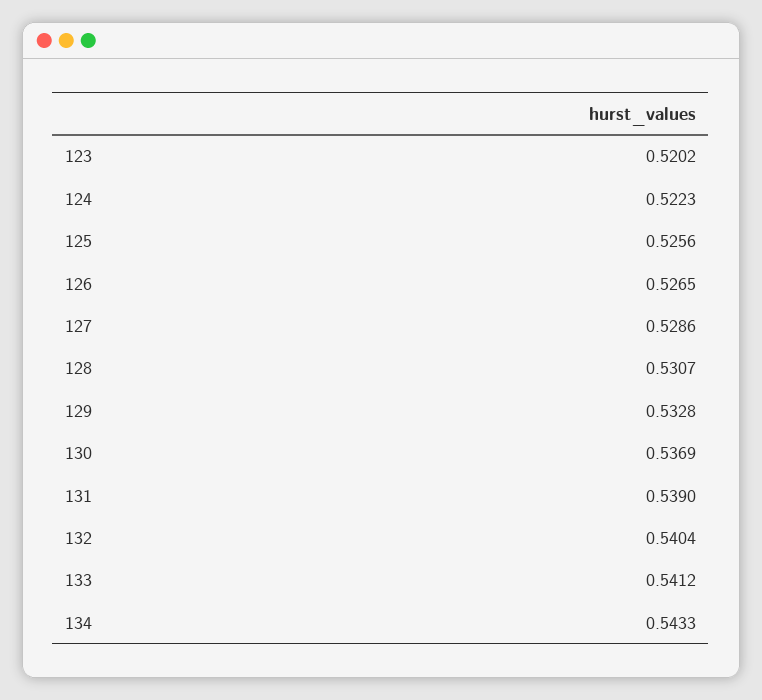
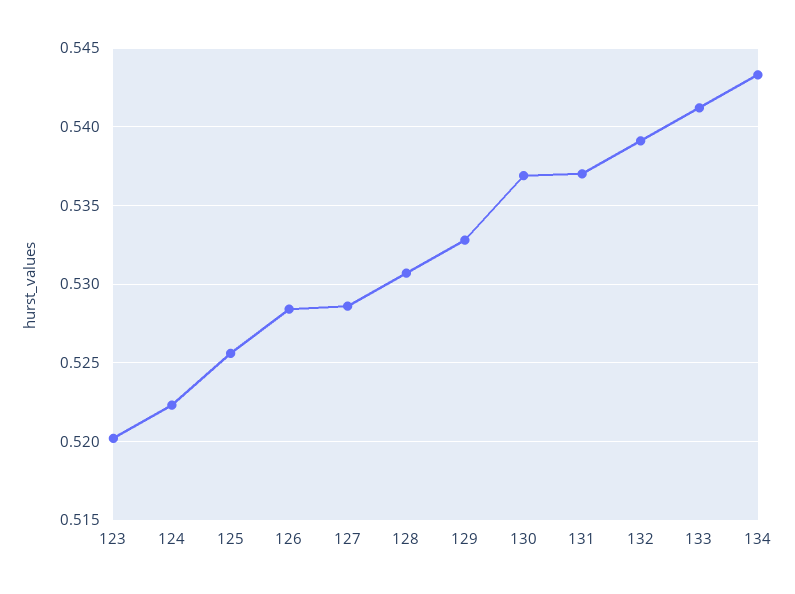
126: 0.5265 -> 0.5285
131: 0.539 -> 0.537
132: 0.5404 -> 0.539

